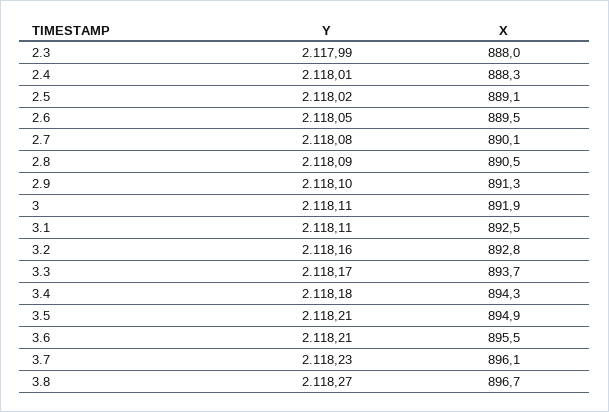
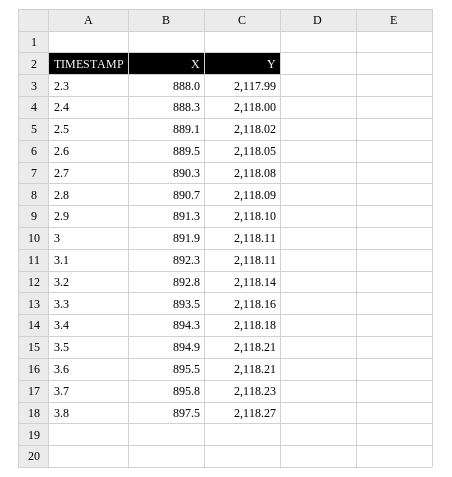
Y, 2.4: 2118.01 -> 2118
X, 2.7: 890.1 -> 890.3
X, 2.8: 890.5 -> 890.7
X, 3.1: 892.5 -> 892.3
Y, 3.2: 2118.16 -> 2118.14
Y, 3.3: 2118.17 -> 2118.16
X, 3.3: 893.7 -> 893.5
X, 3.7: 896.1 -> 895.8
X, 3.8: 896.7 -> 897.5

